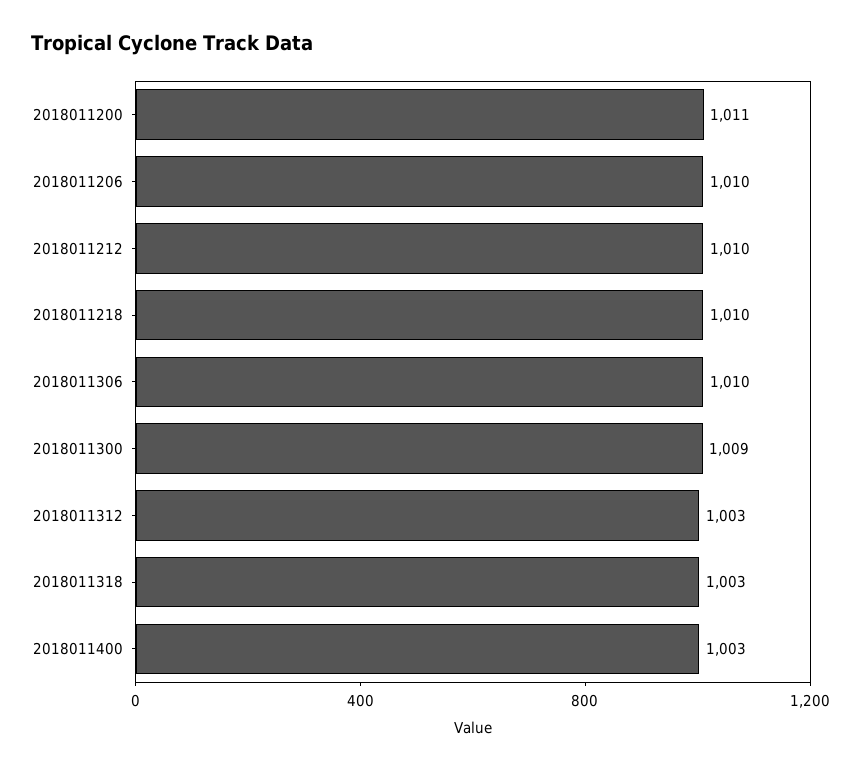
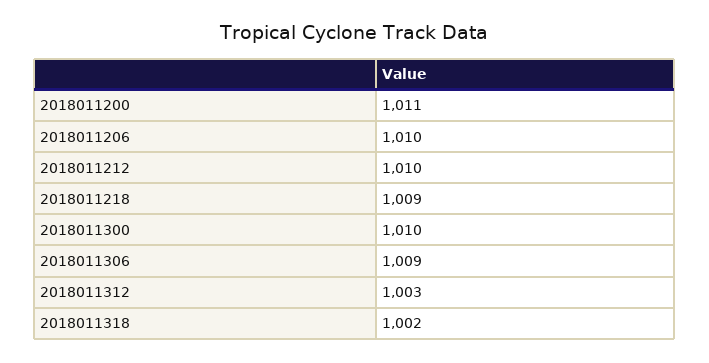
2018011218: 1010 -> 1009
2018011306: 1010 -> 1009
2018011300: 1009 -> 1010
2018011318: 1003 -> 1002
2018011400: 1003 -> none

